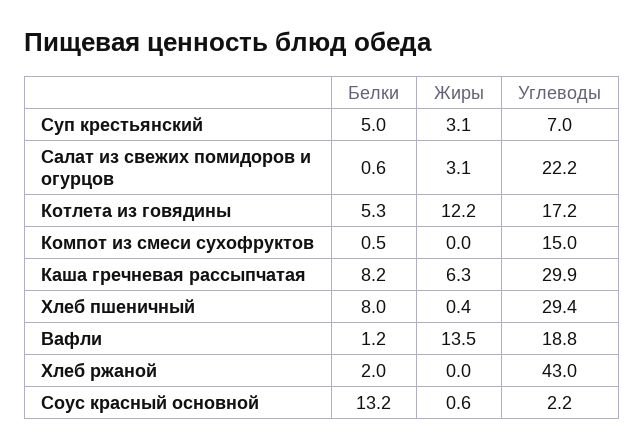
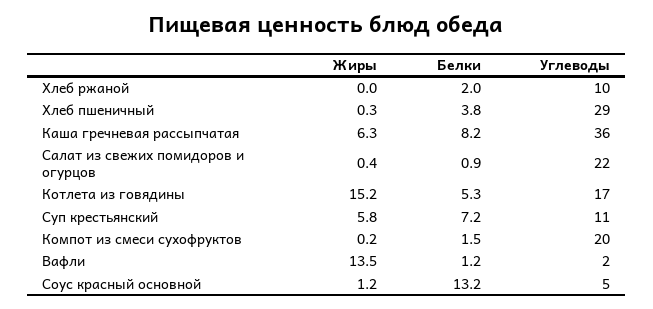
Белки, Суп крестьянский: 5 -> 7.2
Жиры, Суп крестьянский: 3.1 -> 5.8
Углеводы, Суп крестьянский: 7 -> 11
Белки, Салат из свежих помидоров и огурцов: 0.6 -> 0.9
Жиры, Салат из свежих помидоров и огурцов: 3.1 -> 0.4
Жиры, Котлета из говядины: 12.2 -> 15.2
Белки, Компот из смеси сухофруктов: 0.5 -> 1.5
Жиры, Компот из смеси сухофруктов: 0 -> 0.2
Углеводы, Компот из смеси сухофруктов: 15 -> 20
Углеводы, Каша гречневая рассыпчатая: 29.9 -> 36
Белки, Хлеб пшеничный: 8 -> 3.8
Жиры, Хлеб пшеничный: 0.4 -> 0.3
Углеводы, Вафли: 18.8 -> 2
Углеводы, Хлеб ржаной: 43 -> 10
Жиры, Соус красный основной: 0.6 -> 1.2
Углеводы, Соус красный основной: 2.2 -> 5

